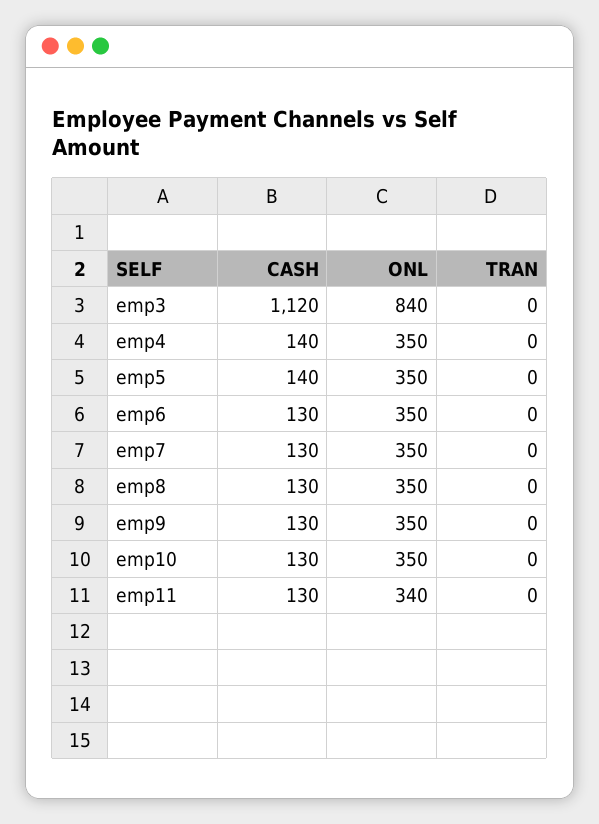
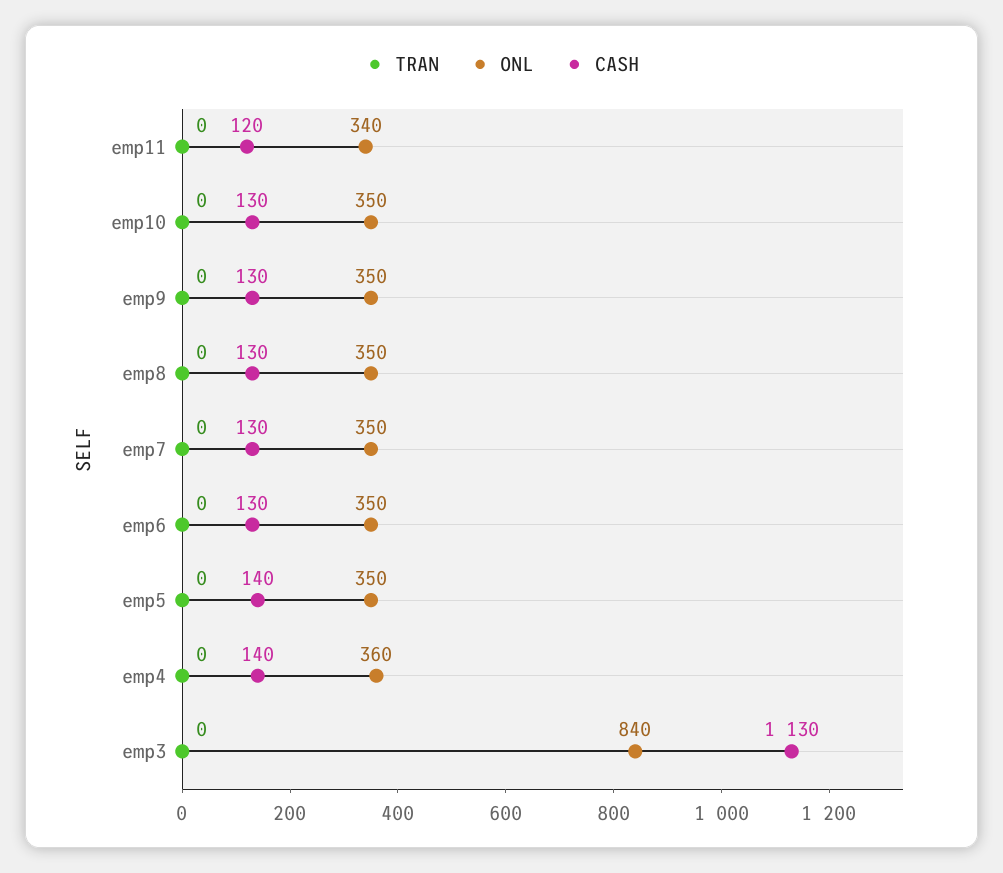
CASH, emp3: 1120 -> 1130
ONL, emp4: 350 -> 360
CASH, emp11: 130 -> 120

